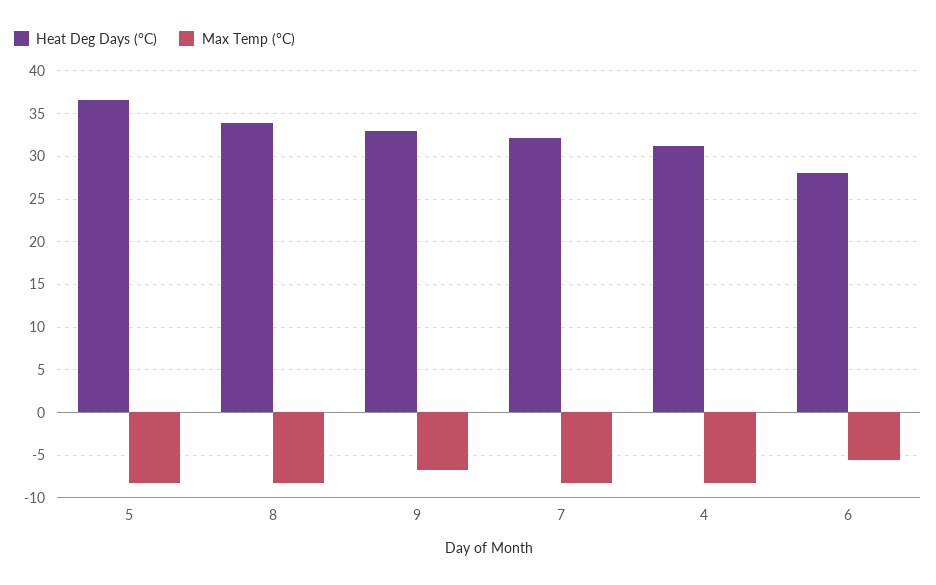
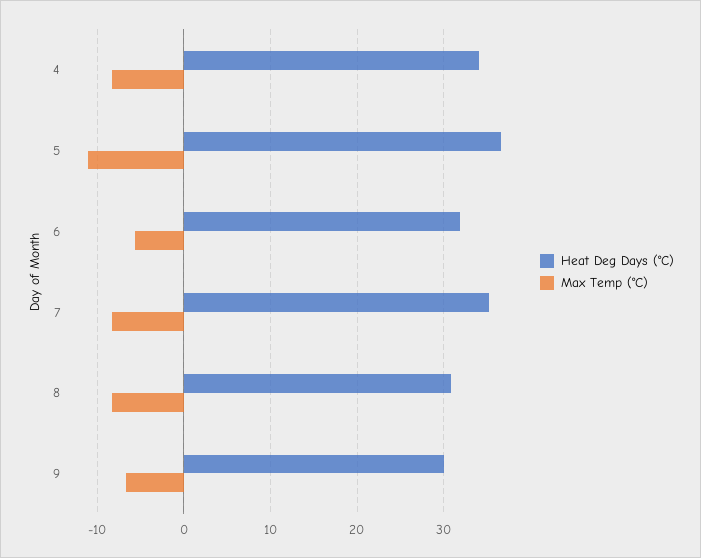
Max Temp (°C), 5: -8 -> -11
Heat Deg Days (°C), 8: 34 -> 31
Heat Deg Days (°C), 9: 33 -> 30
Heat Deg Days (°C), 7: 32 -> 35
Heat Deg Days (°C), 4: 31 -> 34
Heat Deg Days (°C), 6: 28 -> 32

